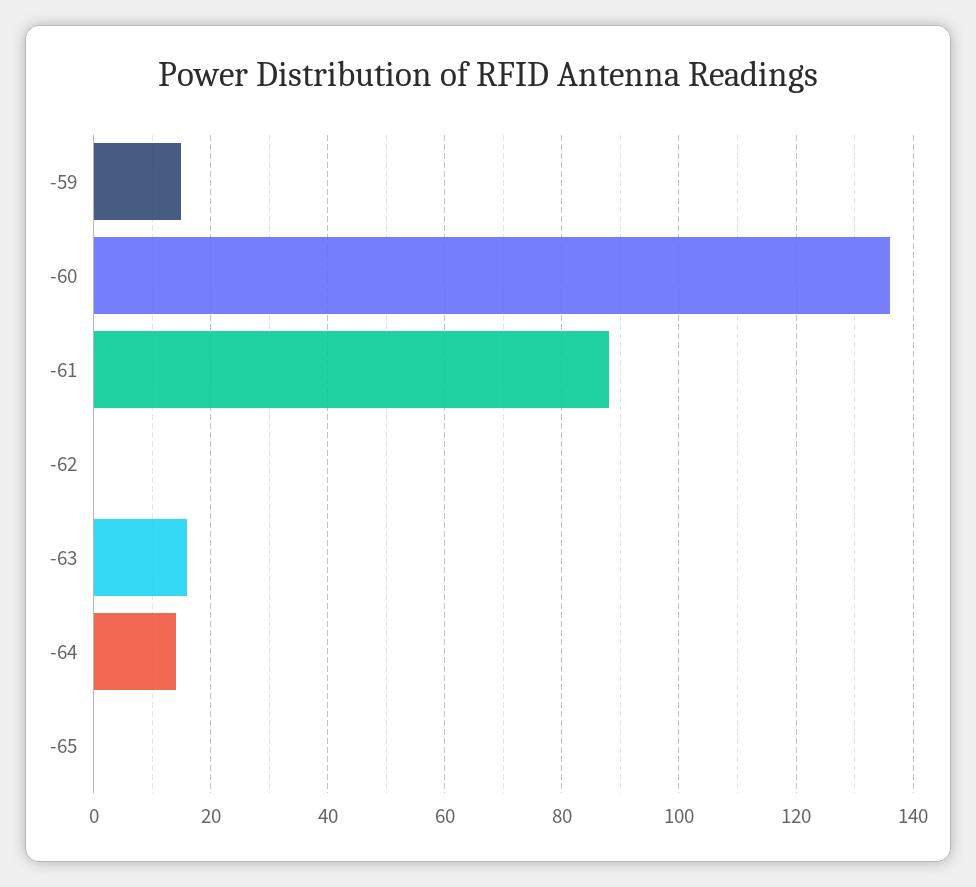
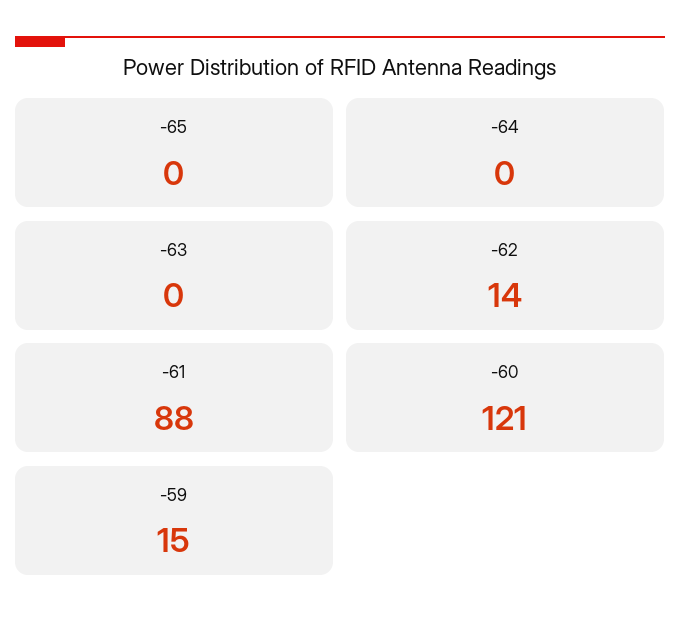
-60: 135 -> 121
-62: 0 -> 14
-63: 15 -> 0
-64: 15 -> 0

